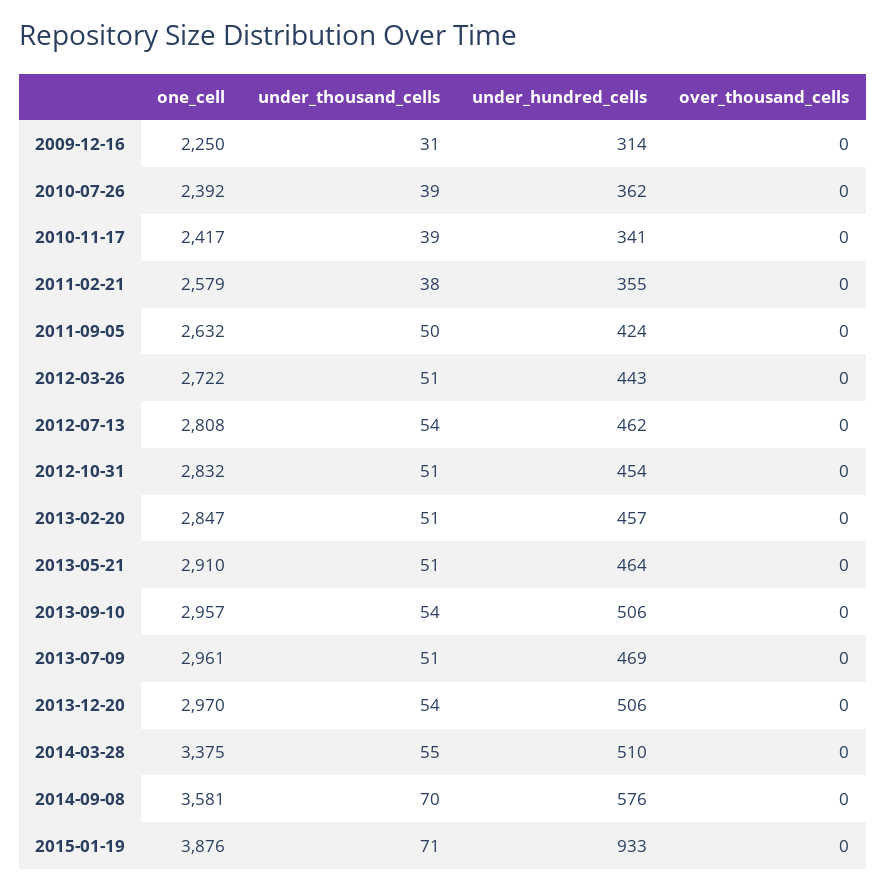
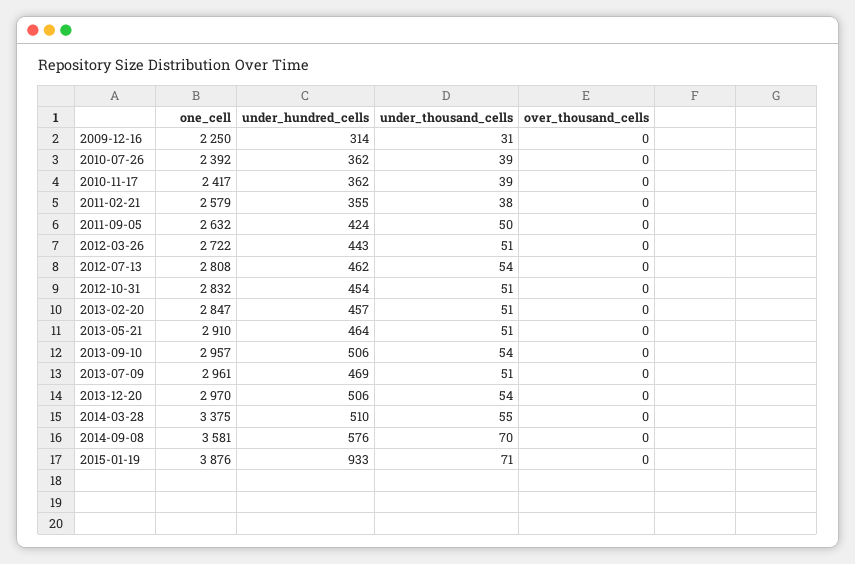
under_hundred_cells, 2010-11-17: 341 -> 362

